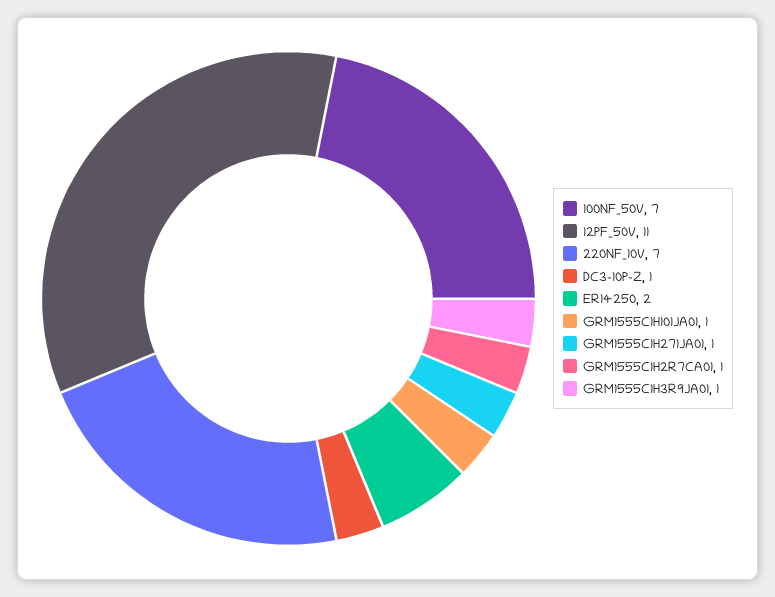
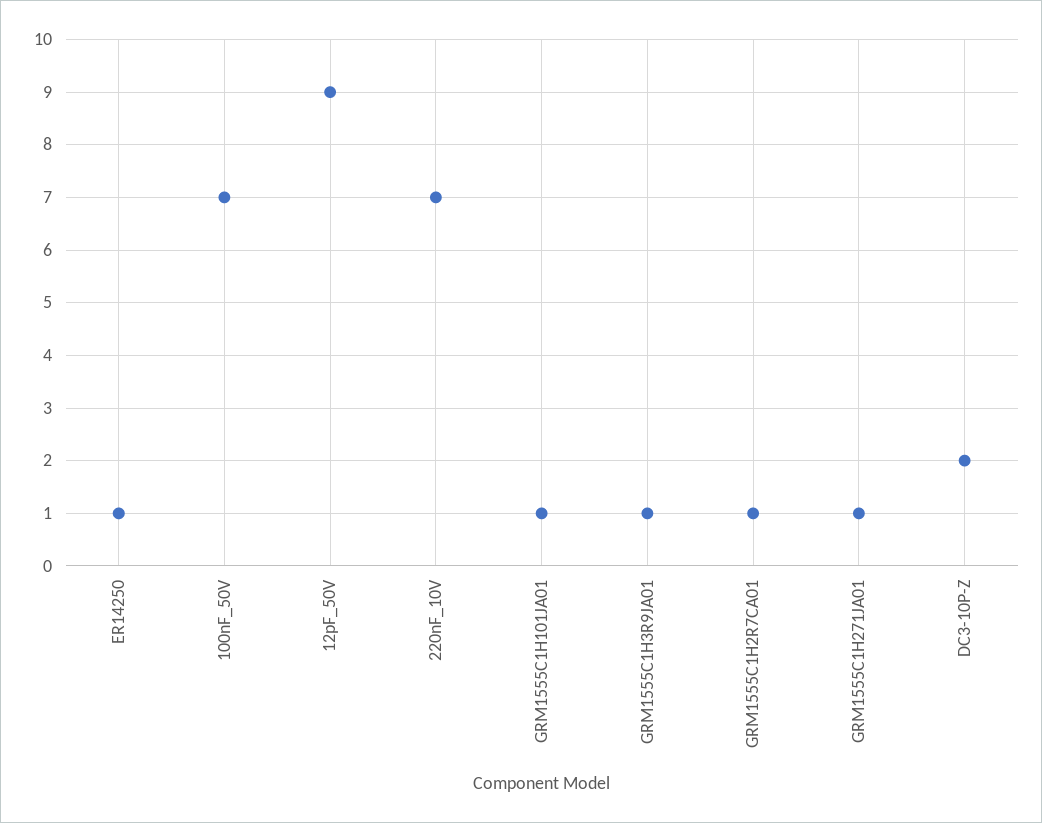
12PF_50V: 11 -> 9
DC3-10P-Z: 1 -> 2
ER14250: 2 -> 1

